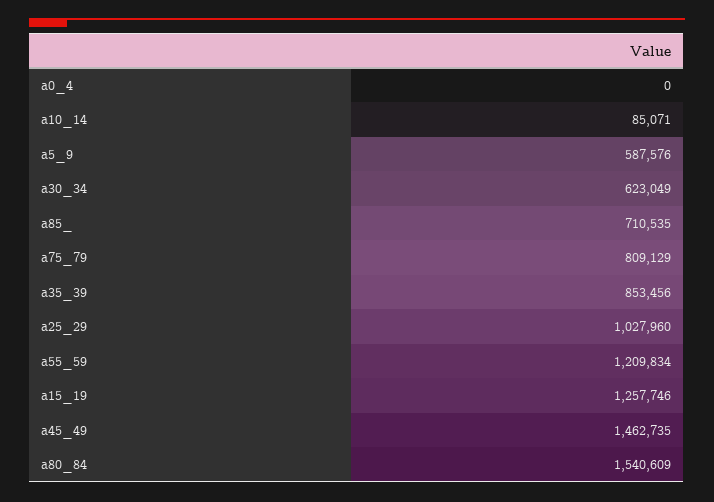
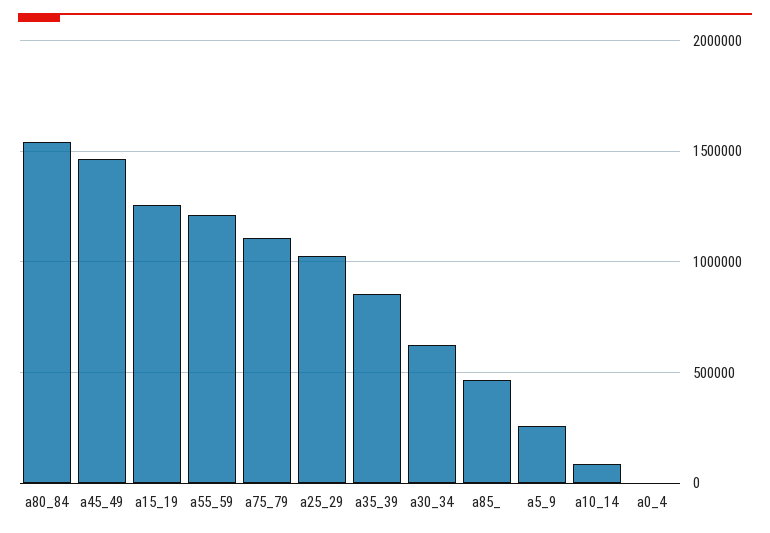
a5_9: 587576 -> 250000
a85_: 710535 -> 450000
a75_79: 809129 -> 1100000

